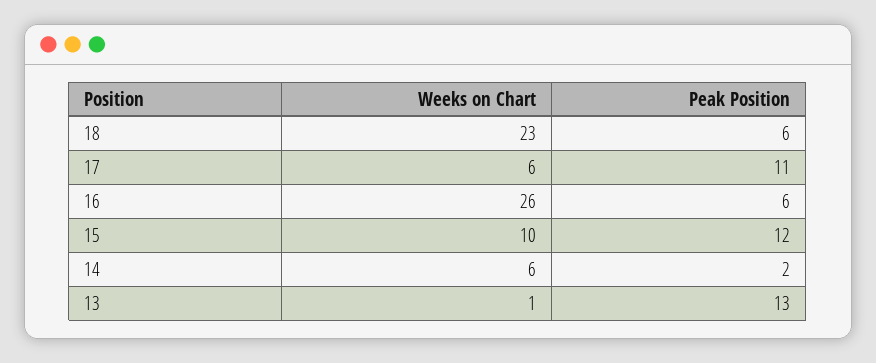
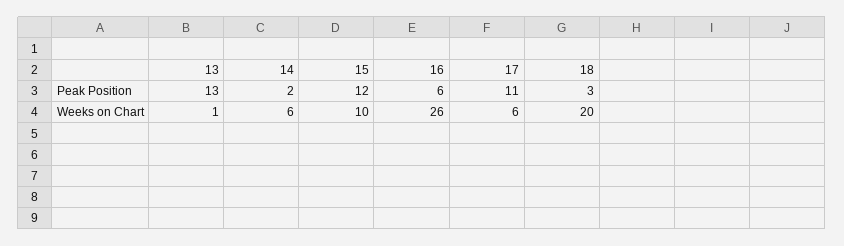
Weeks on Chart, 18: 23 -> 20
Peak Position, 18: 6 -> 3

